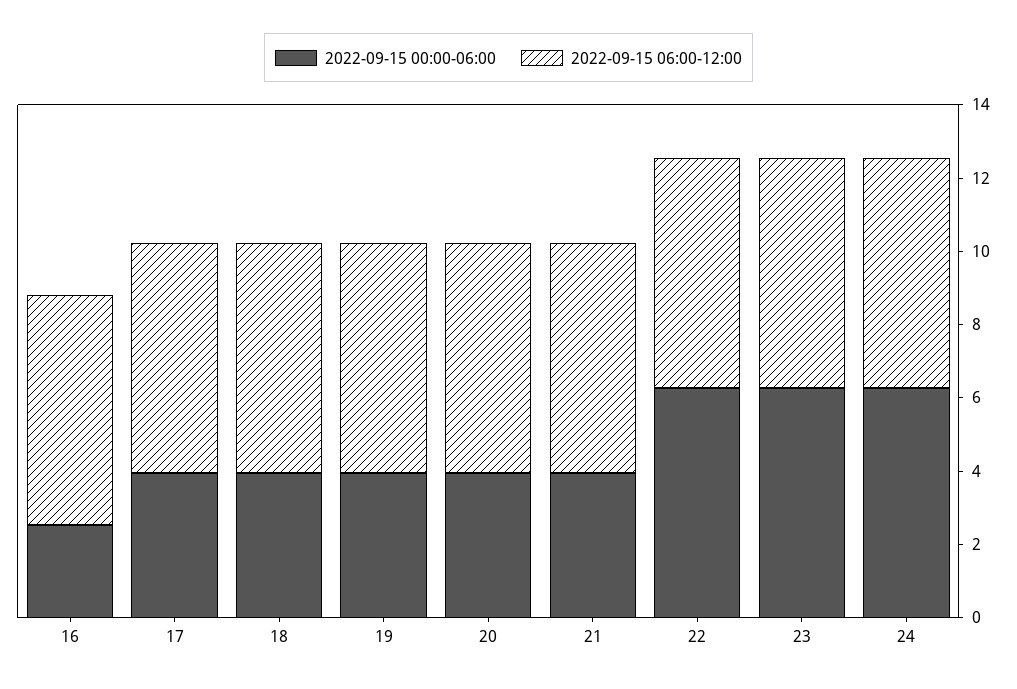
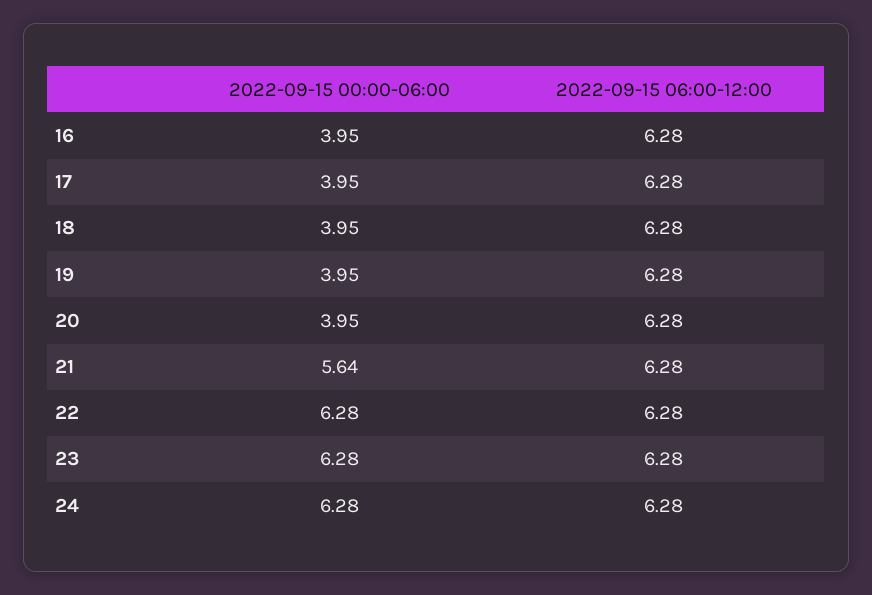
2022-09-15 00:00-06:00, 16: 2.5 -> 3.95
2022-09-15 00:00-06:00, 21: 4 -> 5.64

